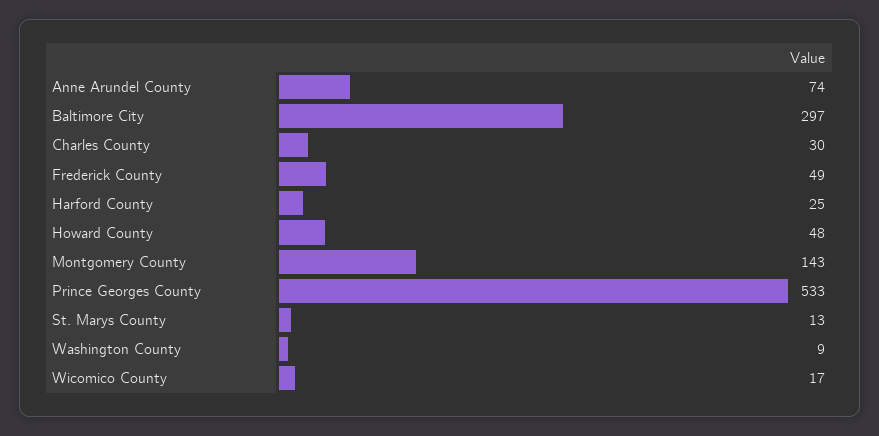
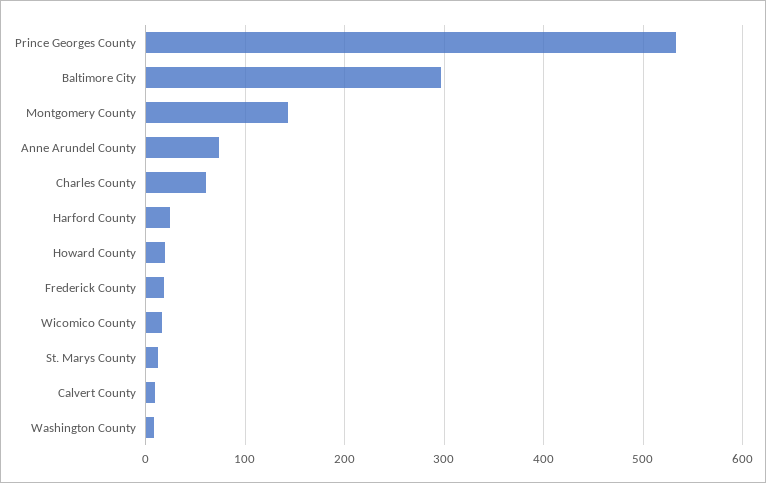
Charles County: 30 -> 60
Frederick County: 49 -> 20
Howard County: 48 -> 20
Calvert County: none -> 10

